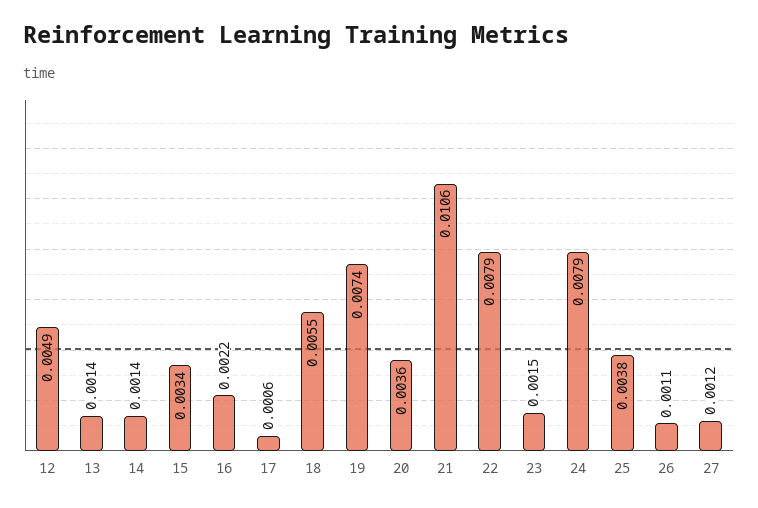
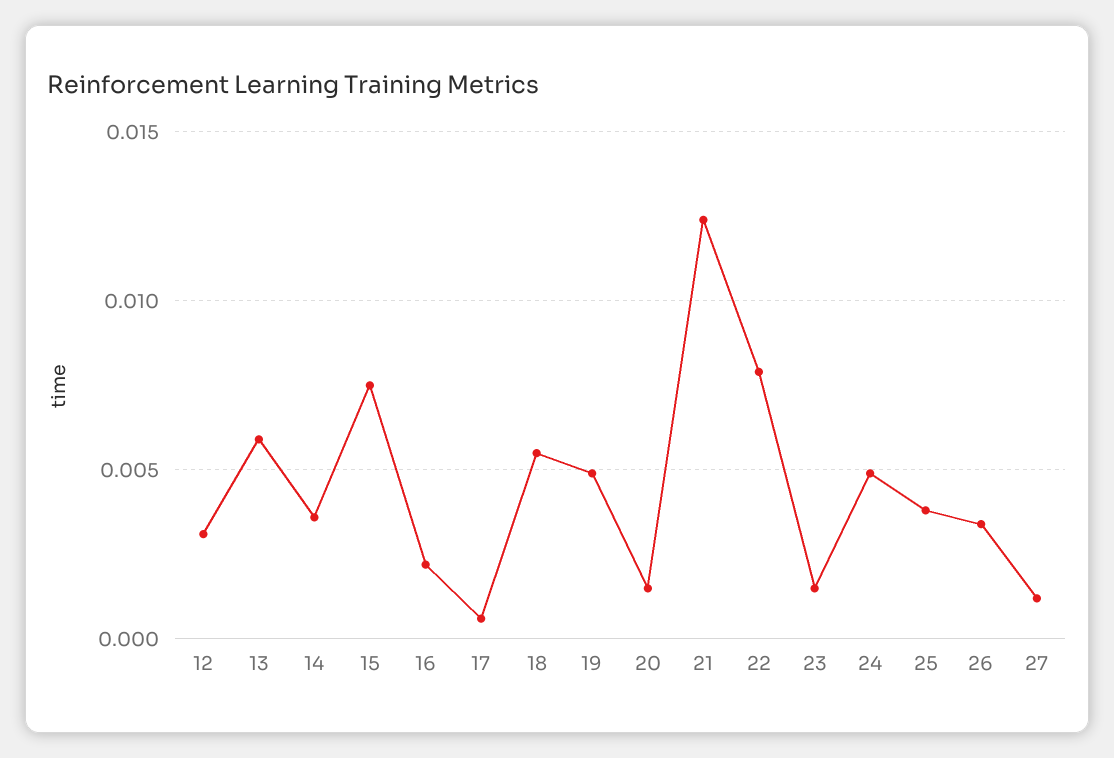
12: 0.0049 -> 0.003
13: 0.0014 -> 0.006
14: 0.0014 -> 0.0035
15: 0.0034 -> 0.0075
19: 0.0074 -> 0.005
20: 0.0036 -> 0.0015
21: 0.0106 -> 0.0125
24: 0.0079 -> 0.005
26: 0.0011 -> 0.0035

